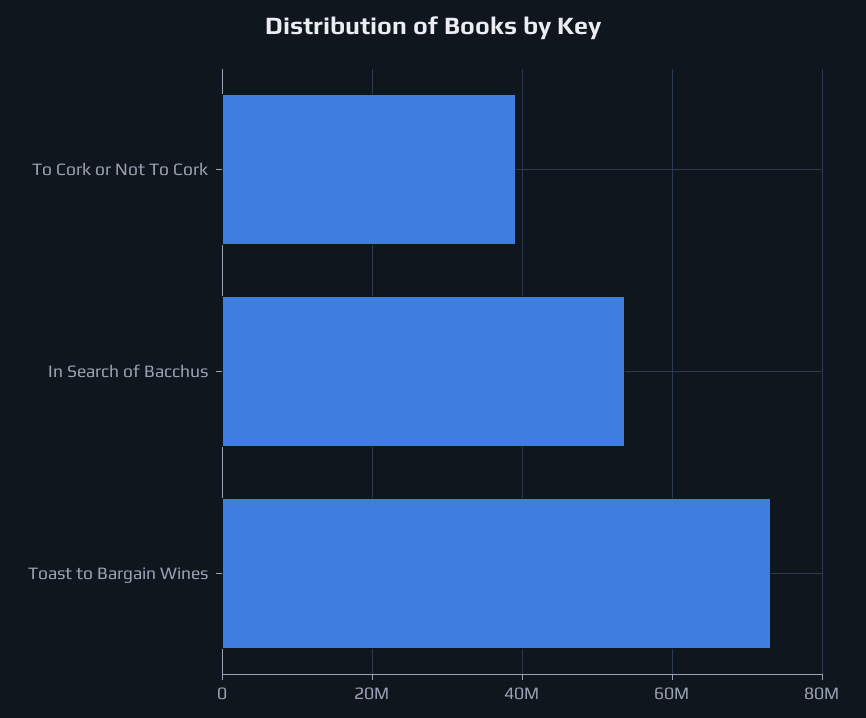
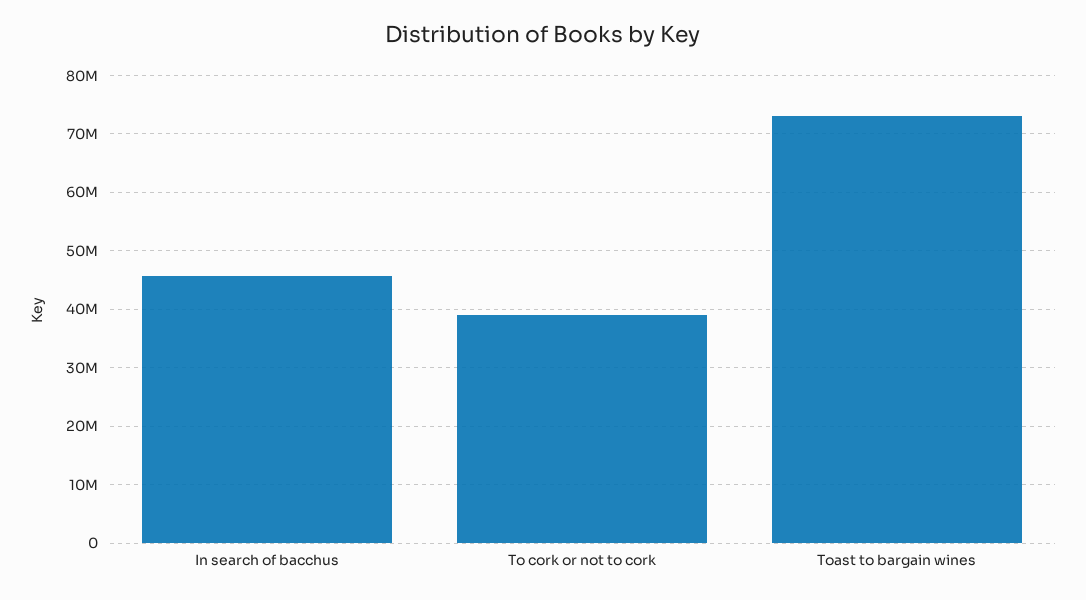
In Search of Bacchus: 54000000 -> 46000000

